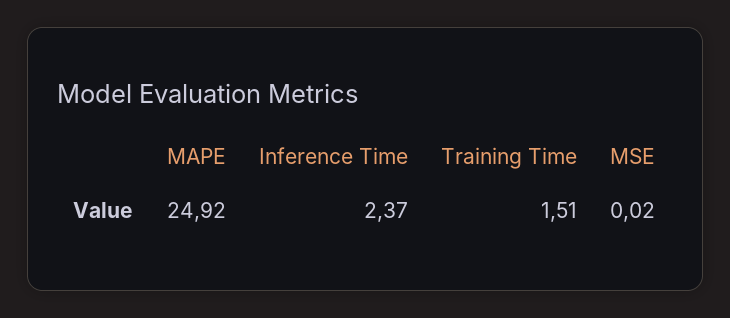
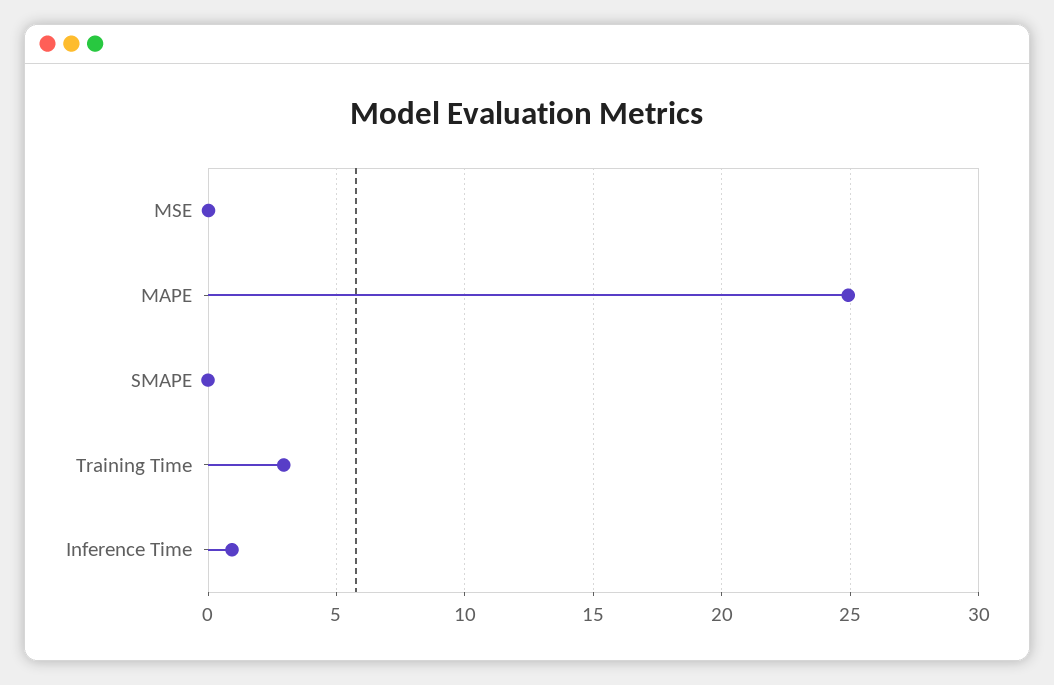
Inference Time: 2.37 -> 1
Training Time: 1.51 -> 3
SMAPE: none -> 0

